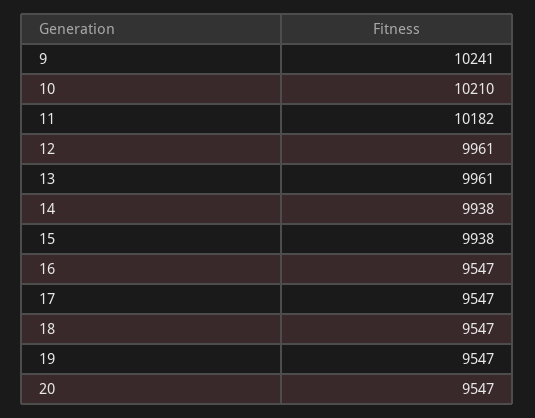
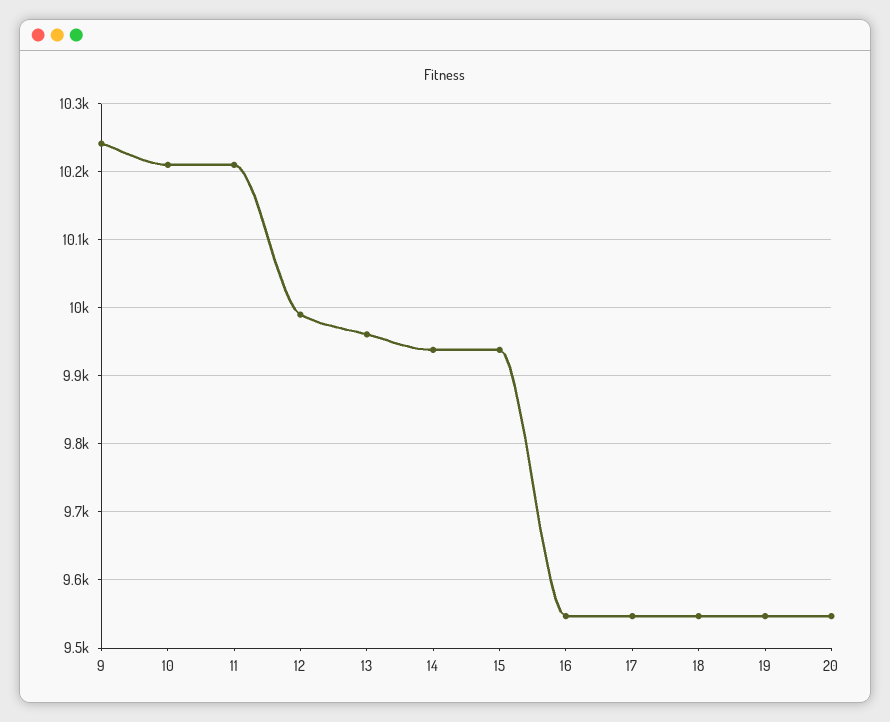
11: 10182 -> 10210
12: 9961 -> 9990

